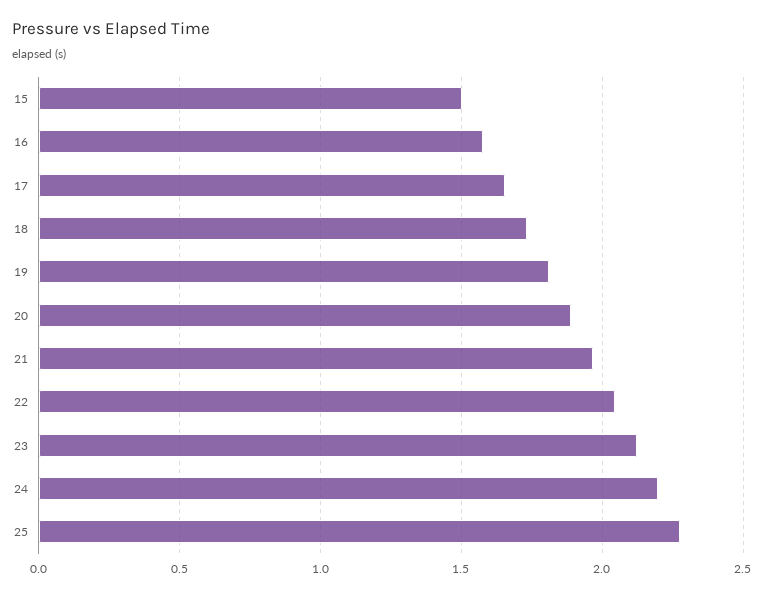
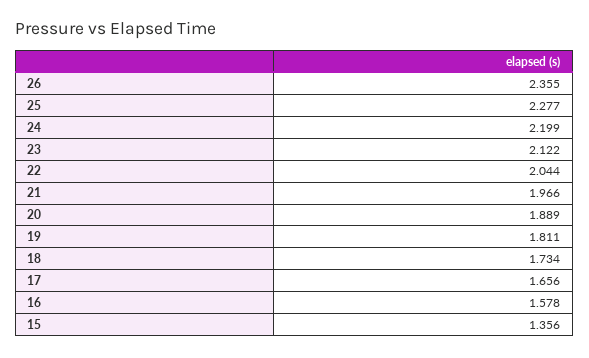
15: 1.5 -> 1.356
26: none -> 2.355

